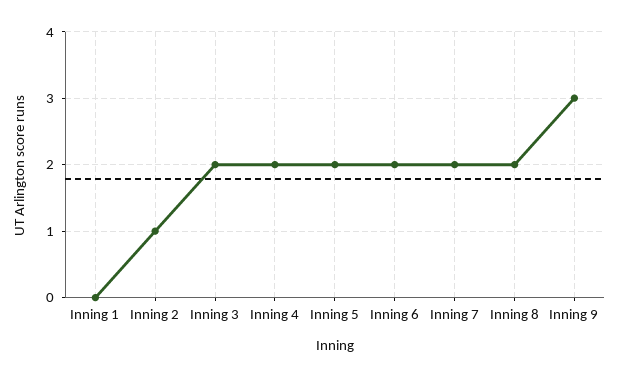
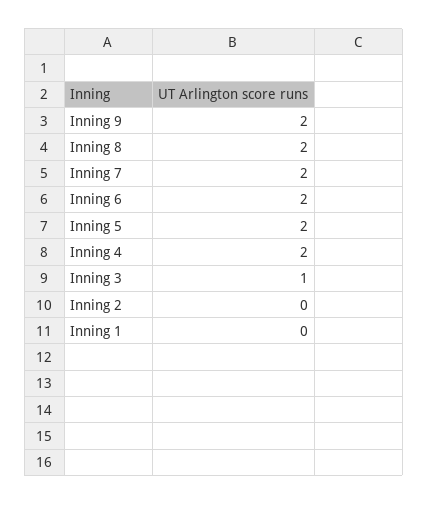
Inning 2: 1 -> 0
Inning 3: 2 -> 1
Inning 9: 3 -> 2

